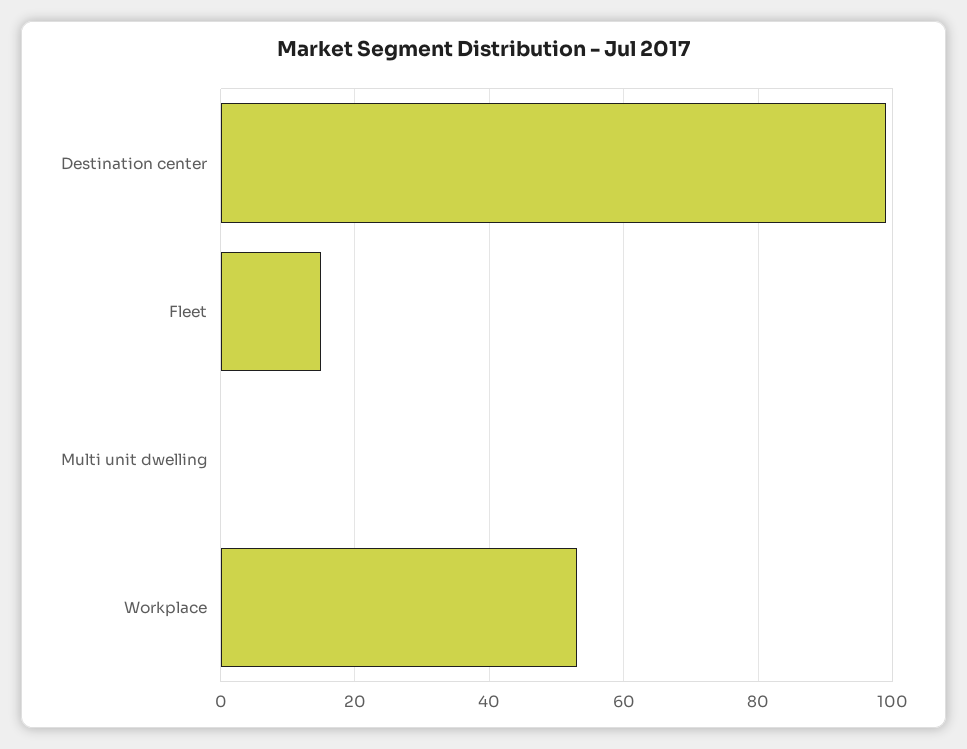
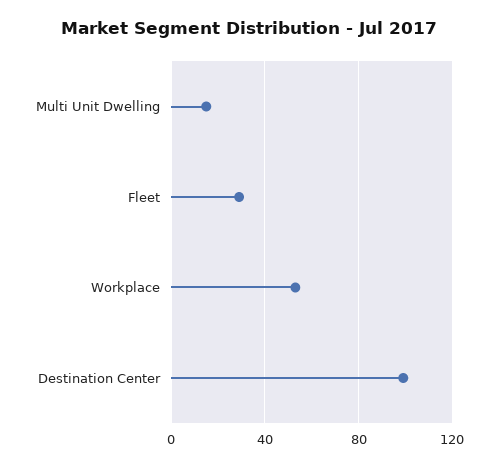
Fleet: 15 -> 30
Multi unit dwelling: 0 -> 15

